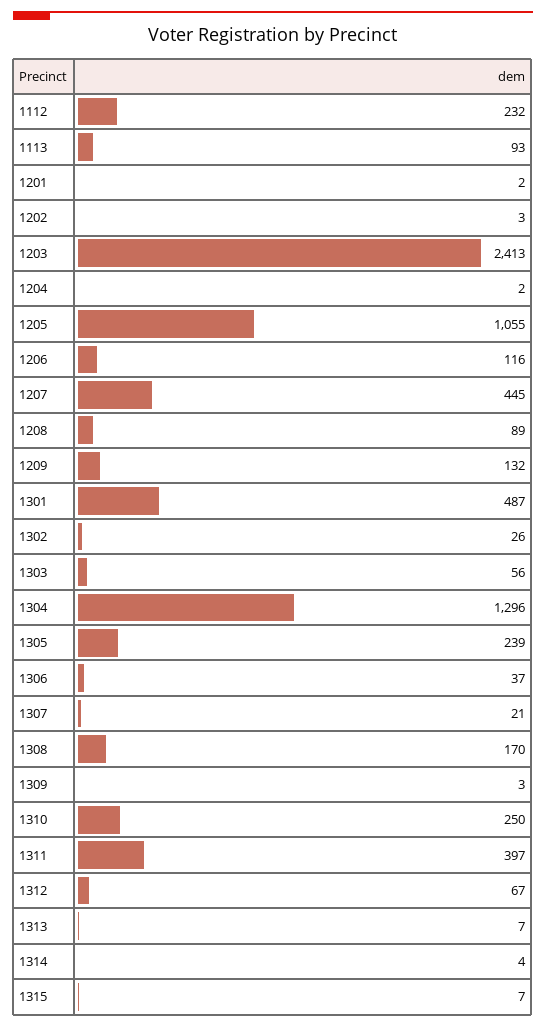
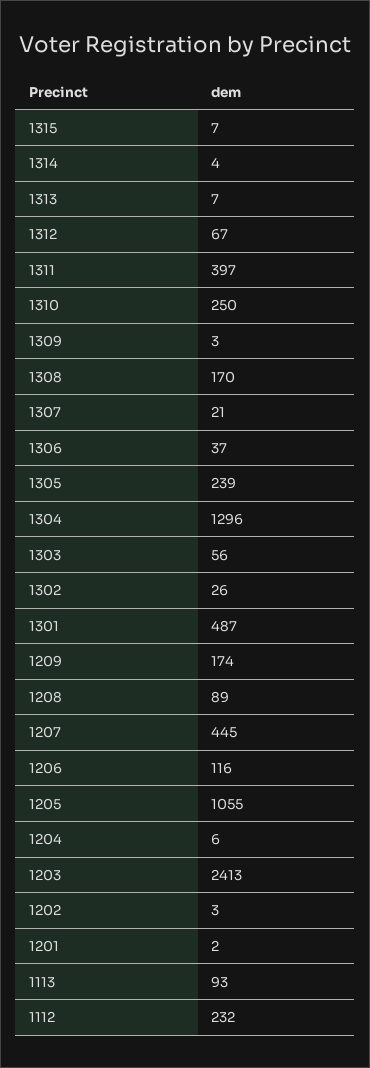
1204: 2 -> 6
1209: 132 -> 174

